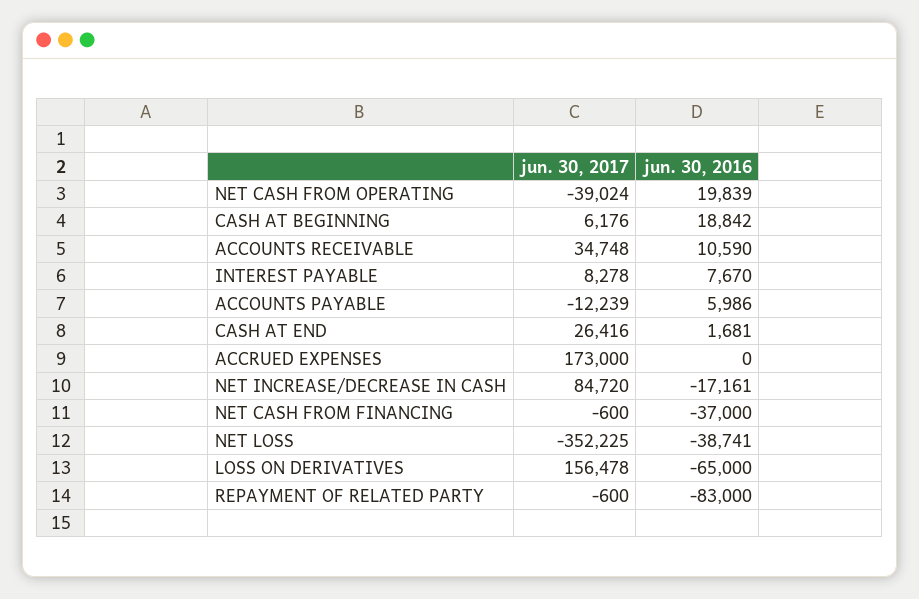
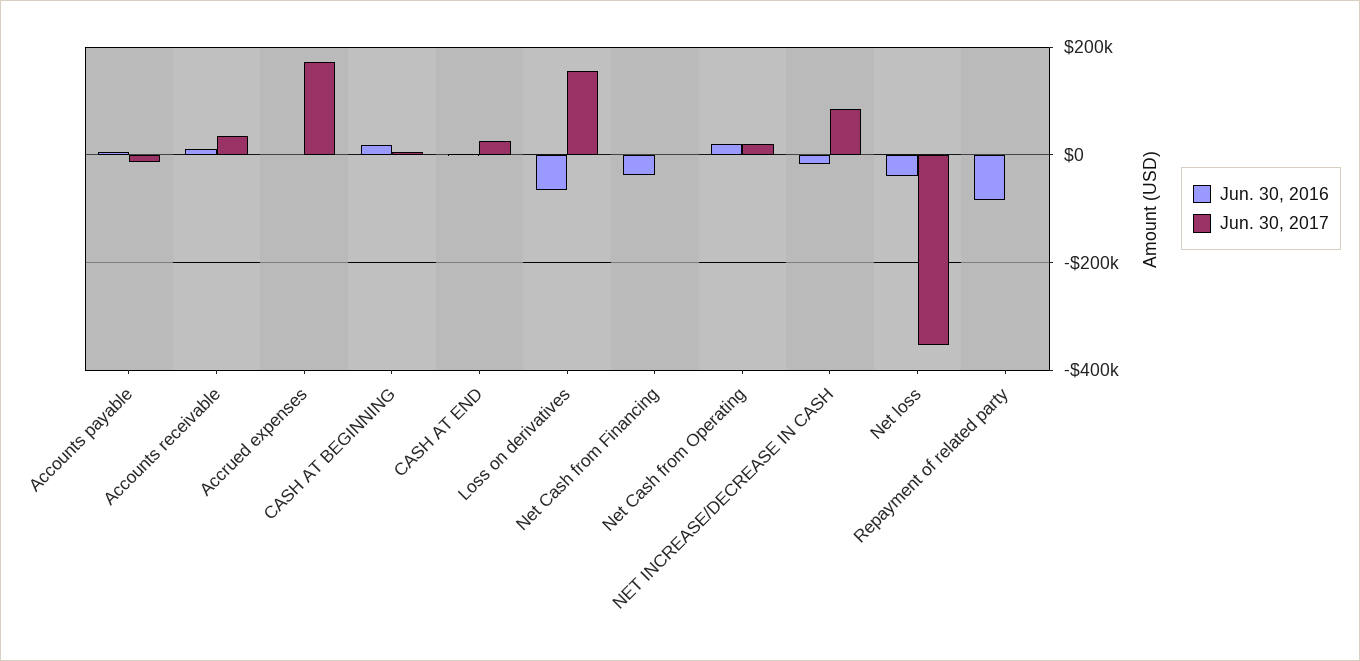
jun. 30, 2017, NET CASH FROM OPERATING: -39024 -> 20000
jun. 30, 2017, INTEREST PAYABLE: 8278 -> none
jun. 30, 2016, INTEREST PAYABLE: 7670 -> none

